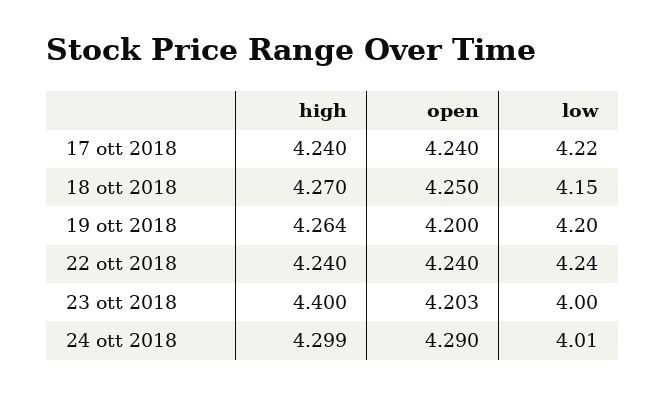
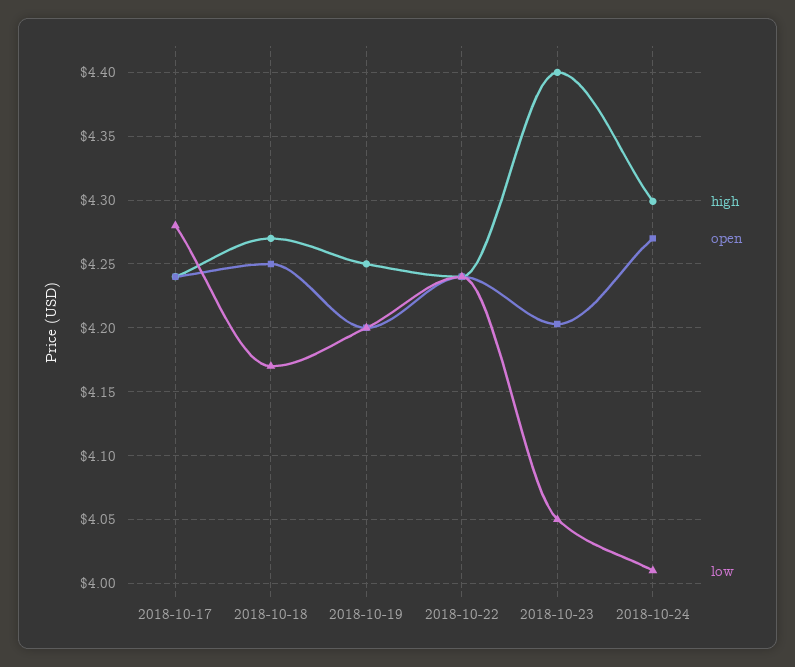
low, 17 ott 2018: 4.22 -> 4.28
low, 18 ott 2018: 4.15 -> 4.17
high, 19 ott 2018: 4.264 -> 4.25
low, 23 ott 2018: 4 -> 4.05
open, 24 ott 2018: 4.29 -> 4.27

